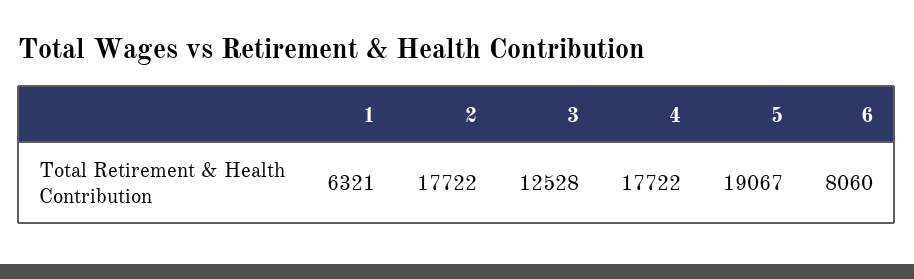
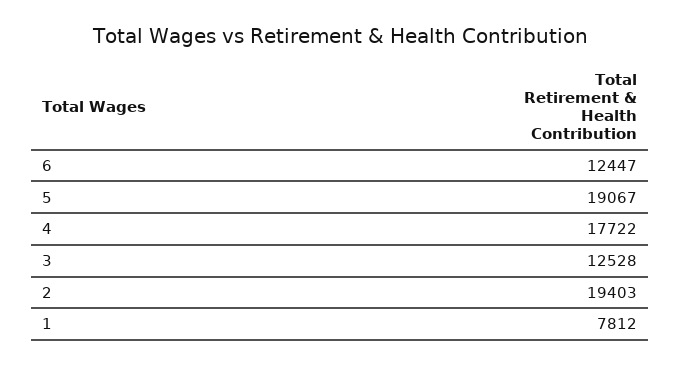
1: 6321 -> 7812
2: 17722 -> 19403
6: 8060 -> 12447

